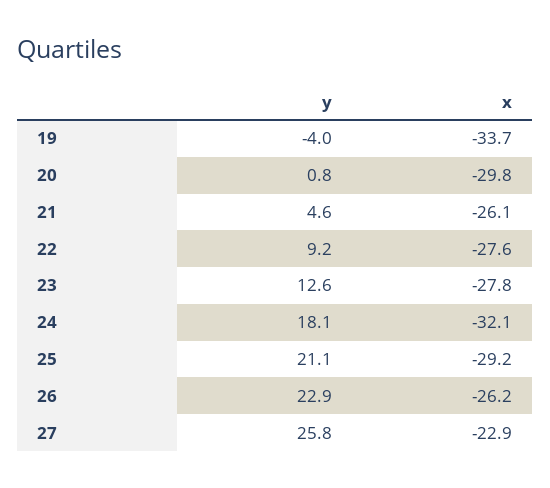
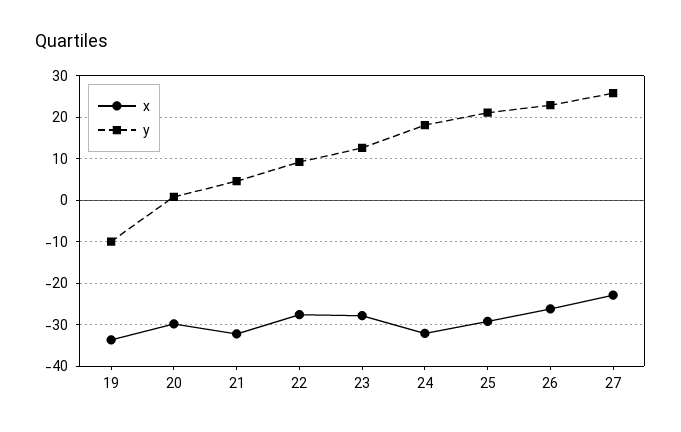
y, 19: -4 -> -10
x, 21: -26.1 -> -32

